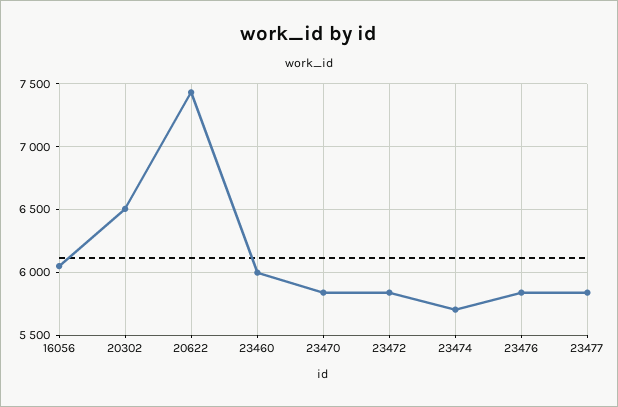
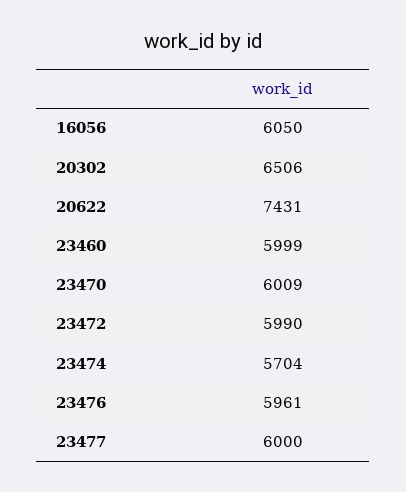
23470: 5850 -> 6009
23472: 5850 -> 5990
23476: 5850 -> 5961
23477: 5850 -> 6000

